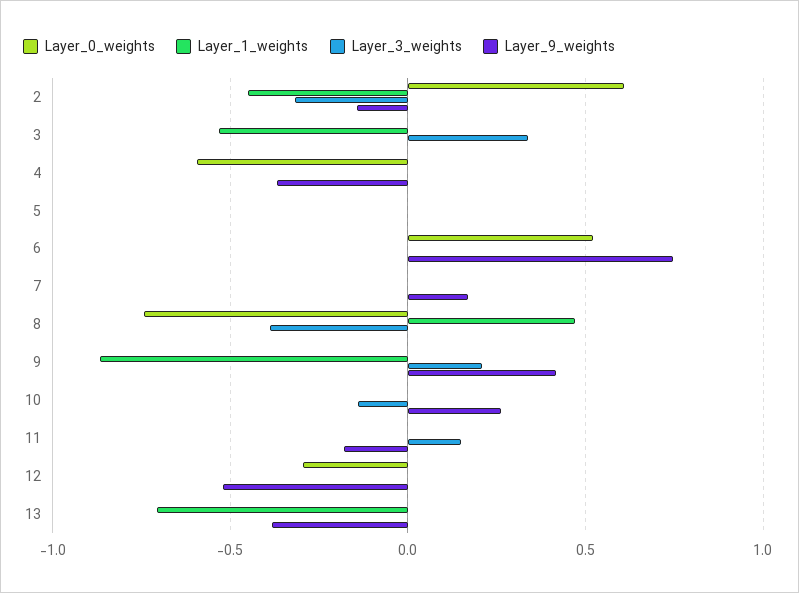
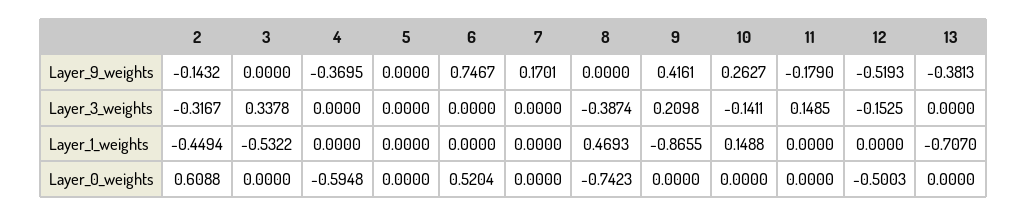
Layer_1_weights, 10: 0 -> 0.1488
Layer_0_weights, 12: -0.3 -> -0.5003
Layer_3_weights, 12: 0 -> -0.1525

